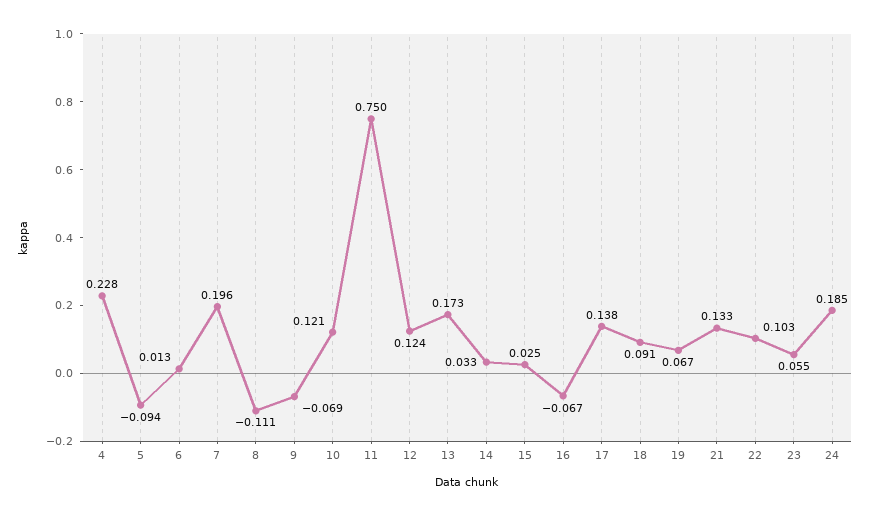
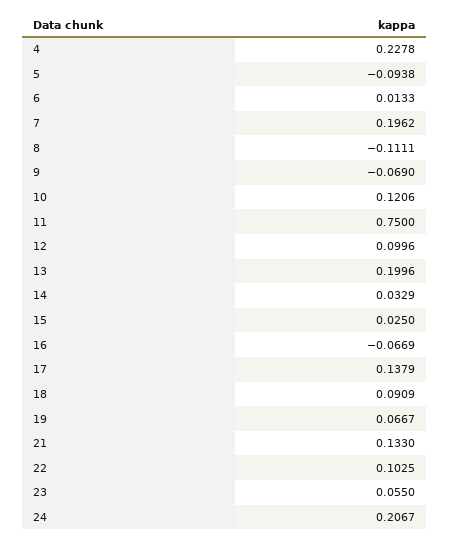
12: 0.124 -> 0.0996
13: 0.173 -> 0.1996
24: 0.185 -> 0.2067

